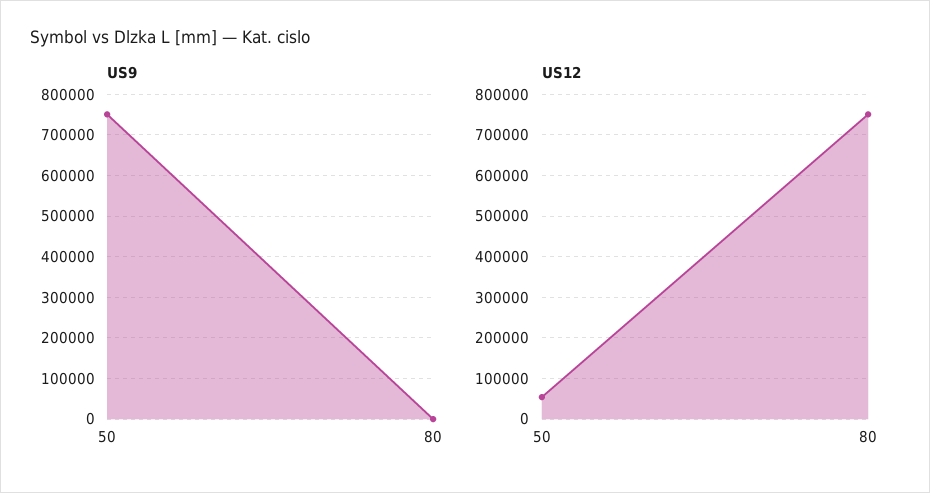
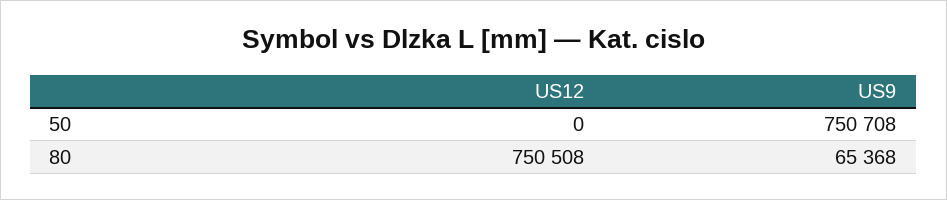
US9, 80: 0 -> 65368
US12, 50: 60000 -> 0

